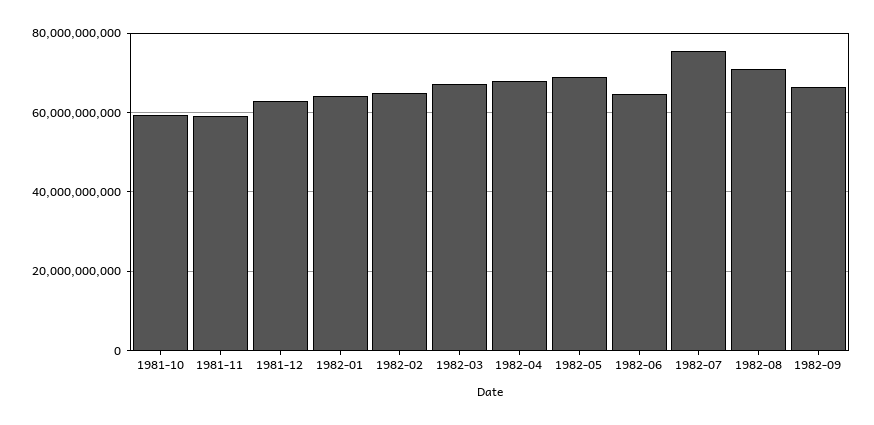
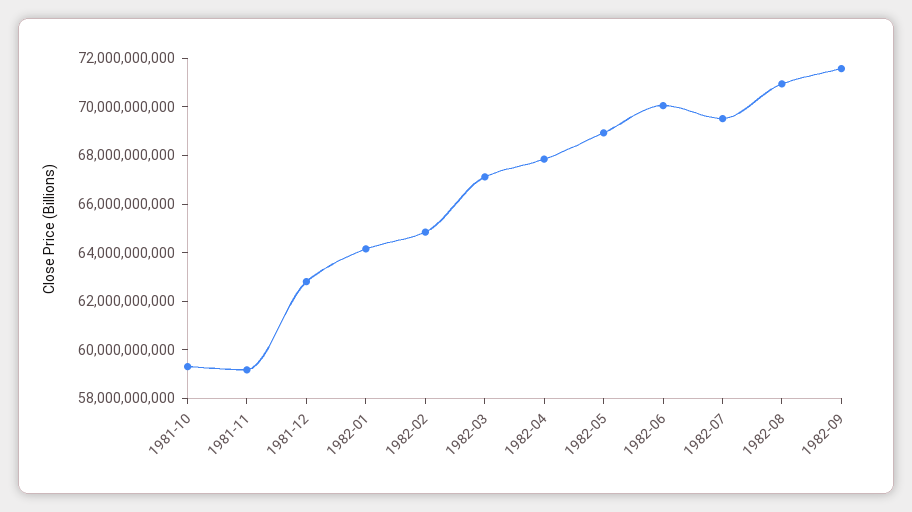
1982-06: 64000000000 -> 70000000000
1982-07: 76000000000 -> 69500000000
1982-09: 66000000000 -> 71500000000

